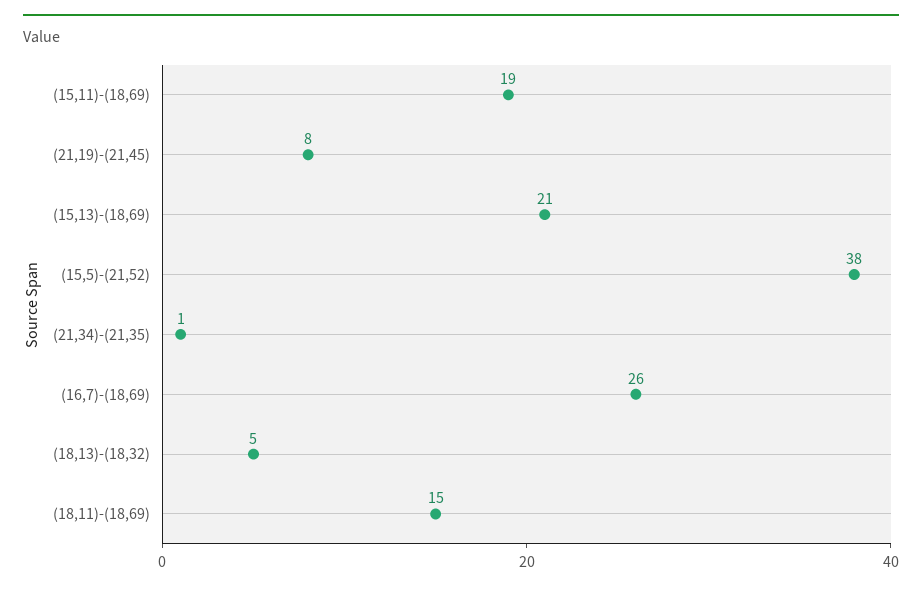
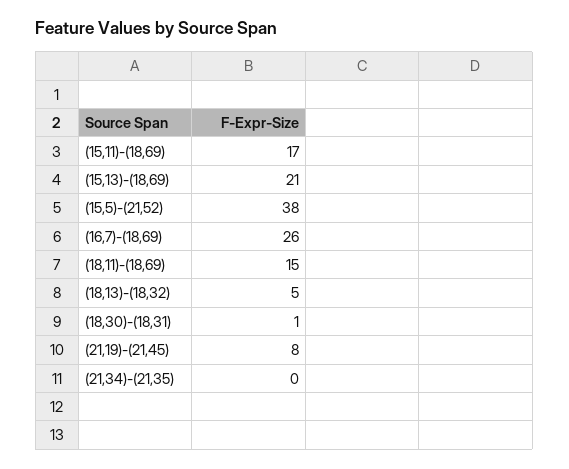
(15,11)-(18,69): 19 -> 17
(21,34)-(21,35): 1 -> 0
(18,30)-(18,31): none -> 1

